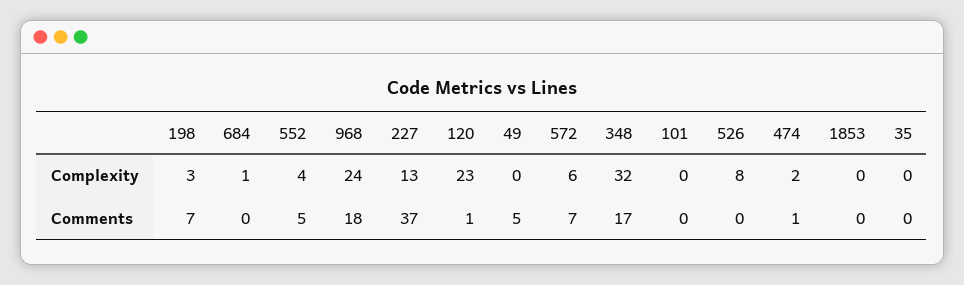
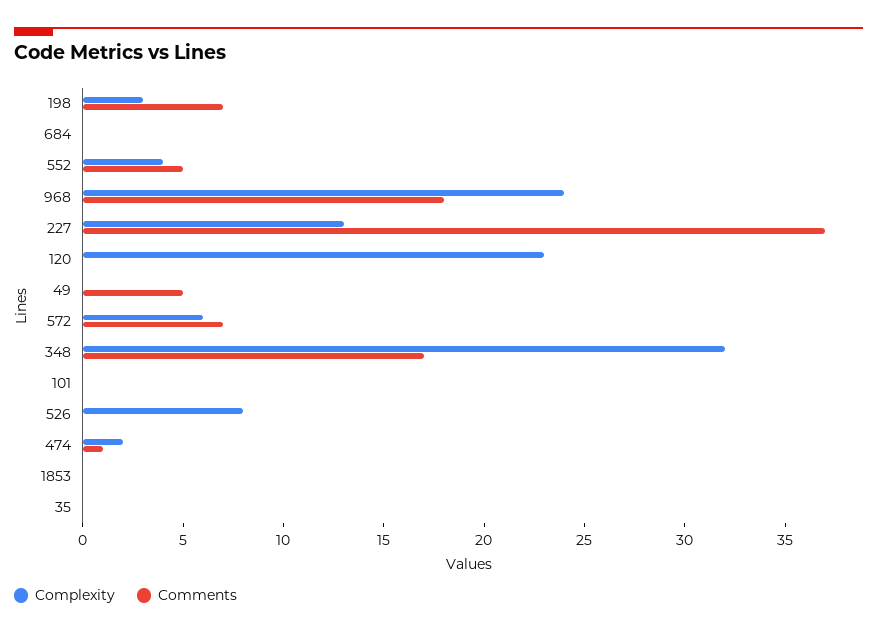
Complexity, 684: 1 -> 0
Comments, 120: 1 -> 0

